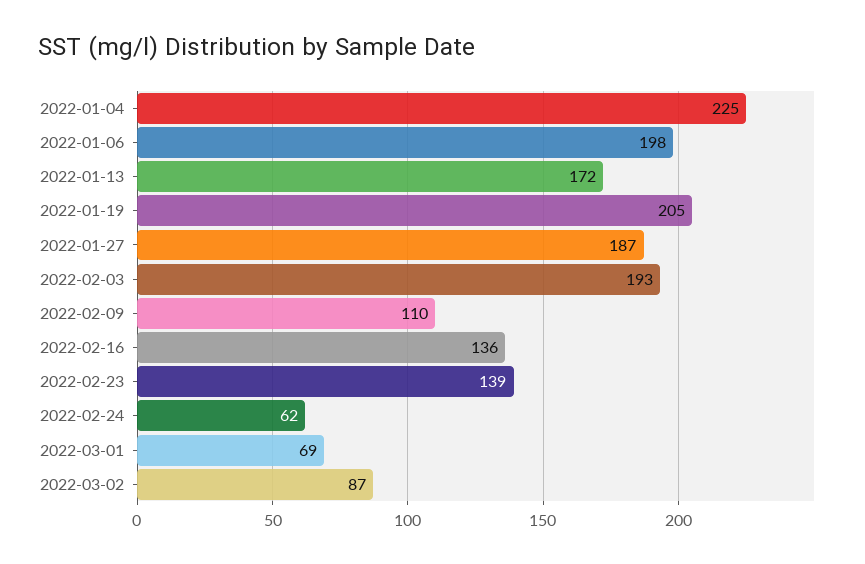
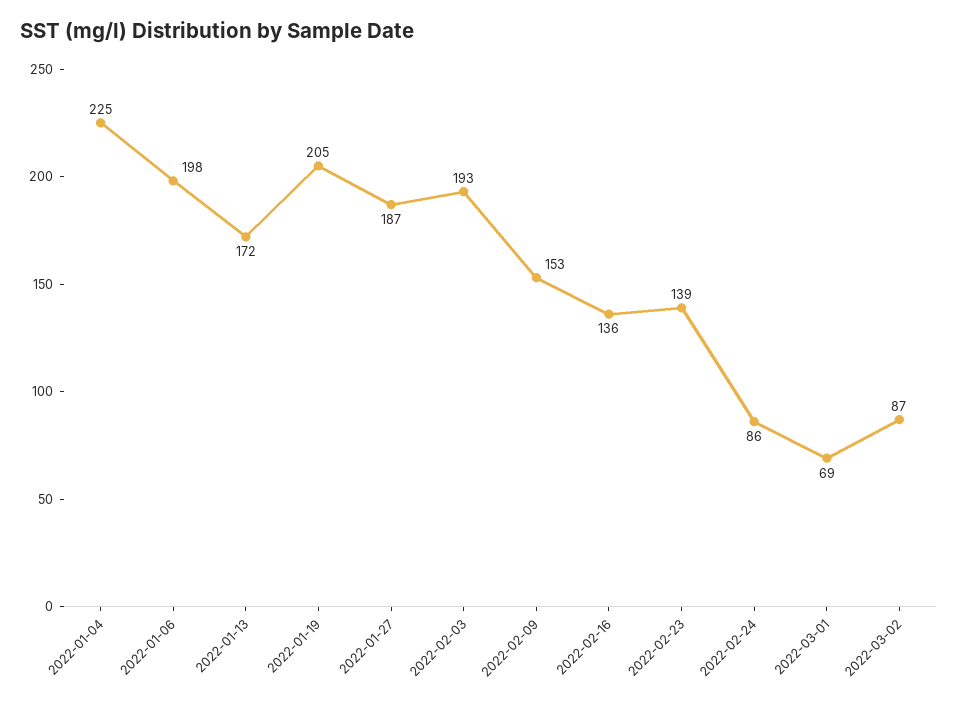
2022-02-09: 110 -> 153
2022-02-24: 62 -> 86

